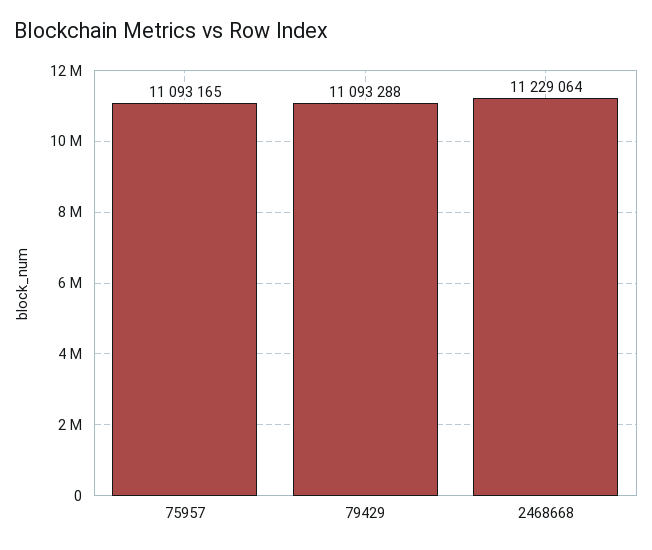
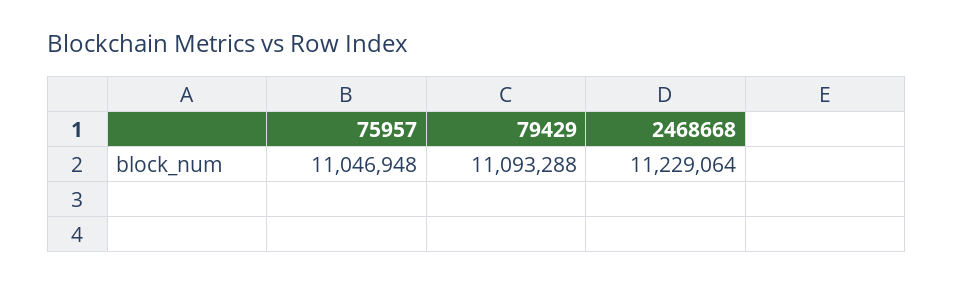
75957: 11093165 -> 11046948

